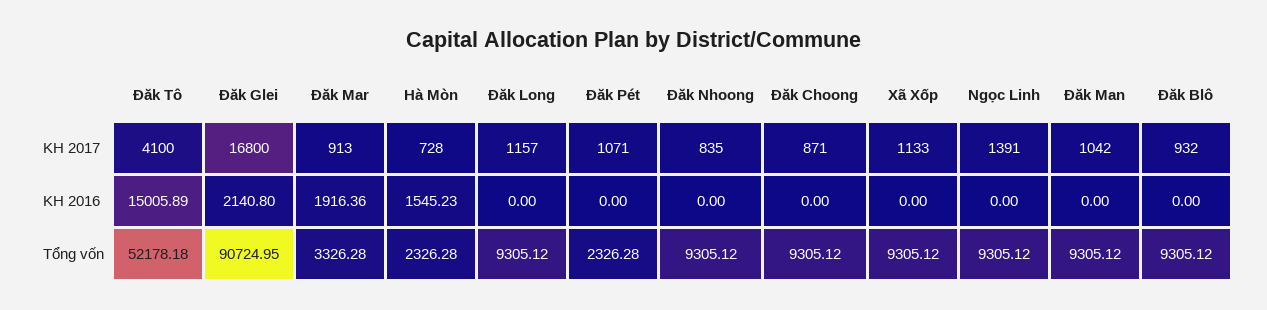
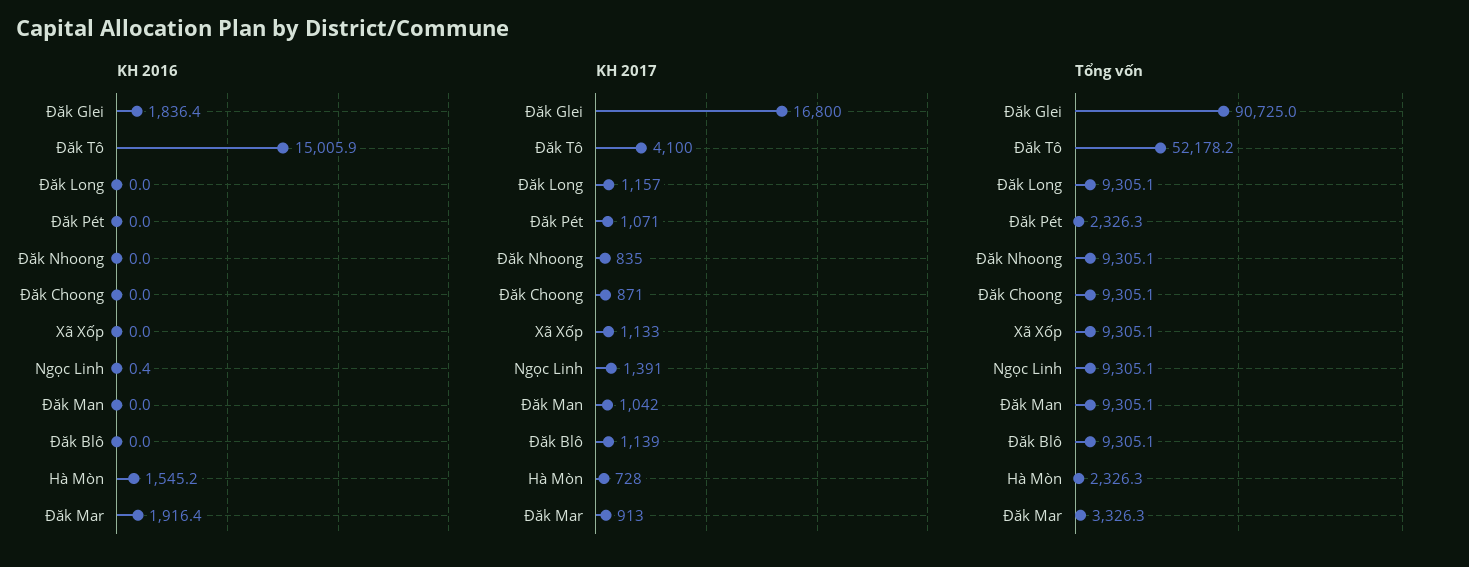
KH 2017, Đăk Blô: 932 -> 1139
KH 2016, Đăk Glei: 2140.8 -> 1836.4
KH 2016, Ngọc Linh: 0 -> 0.4

